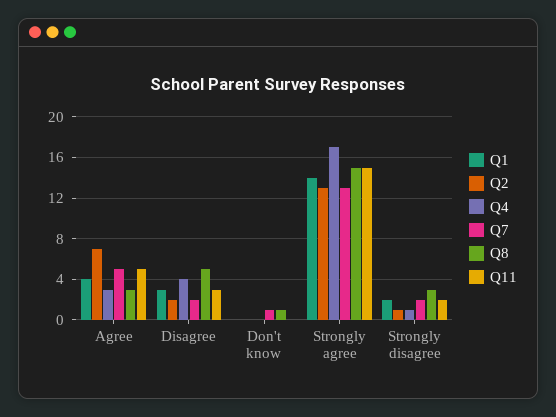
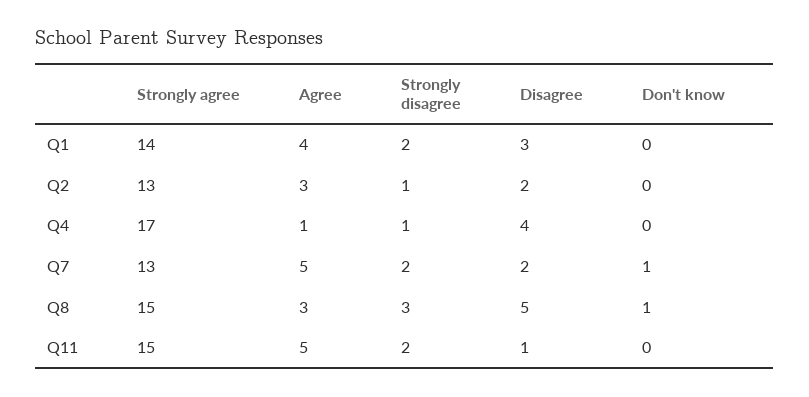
Q2, Agree: 7 -> 3
Q4, Agree: 3 -> 1
Q11, Disagree: 3 -> 1

